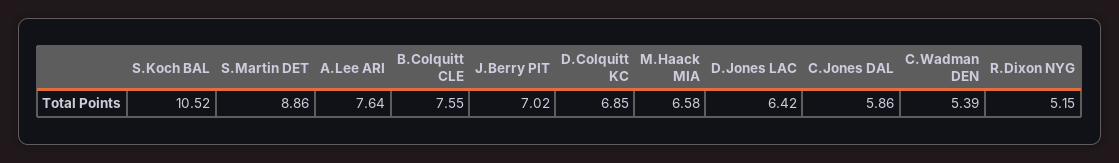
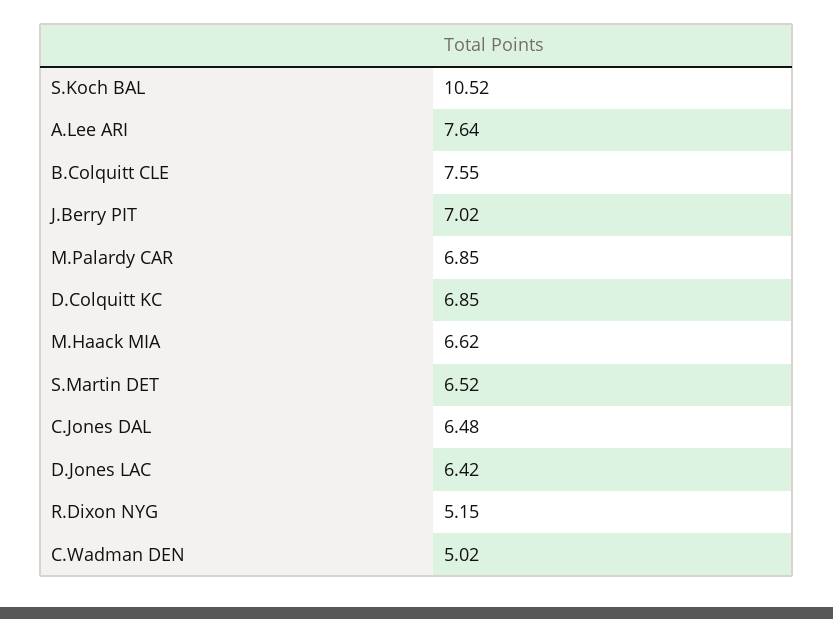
S.Martin DET: 8.86 -> 6.52
M.Haack MIA: 6.58 -> 6.62
C.Jones DAL: 5.86 -> 6.48
C.Wadman DEN: 5.39 -> 5.02
M.Palardy CAR: none -> 6.85

